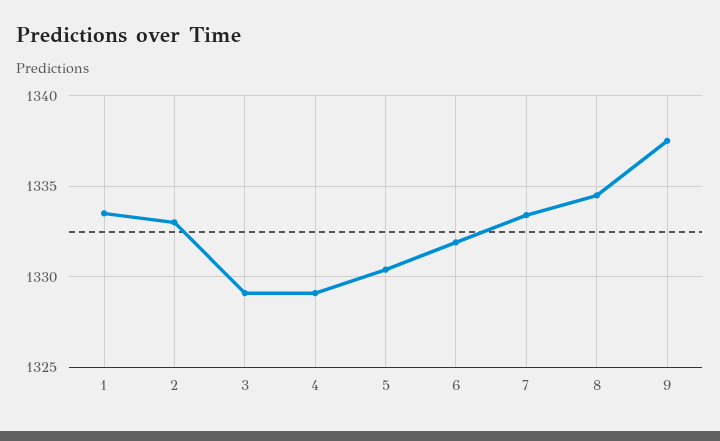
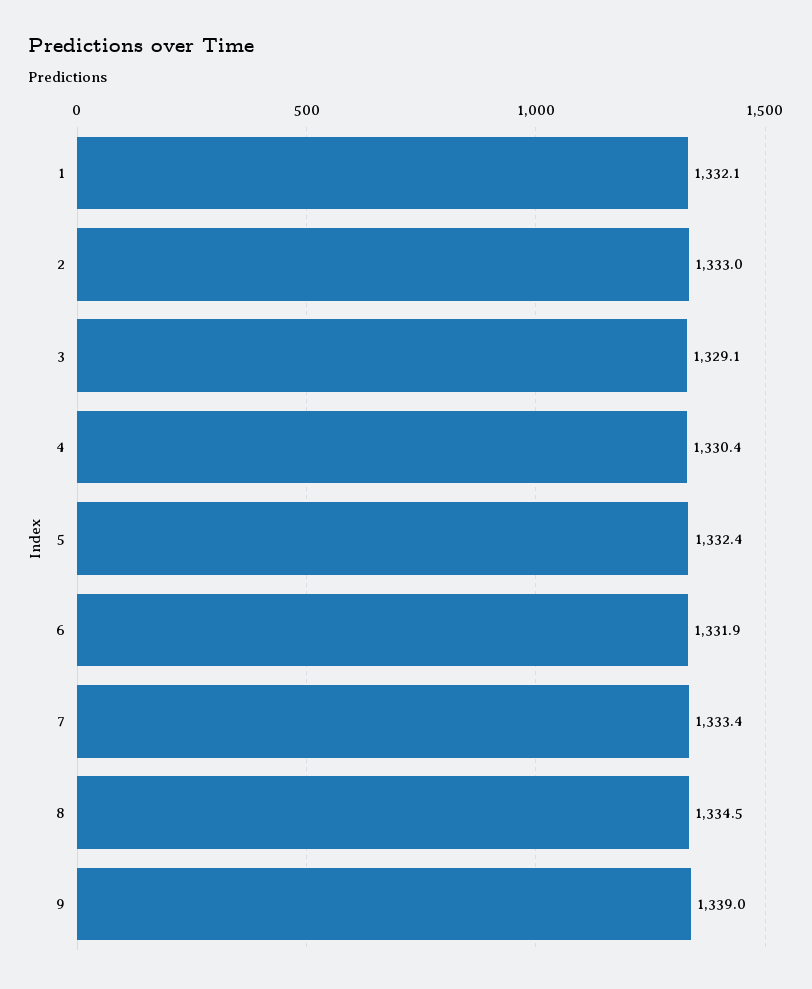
1: 1333.5 -> 1332.1
4: 1329 -> 1330.4
5: 1330.5 -> 1332.4
9: 1337.5 -> 1339

